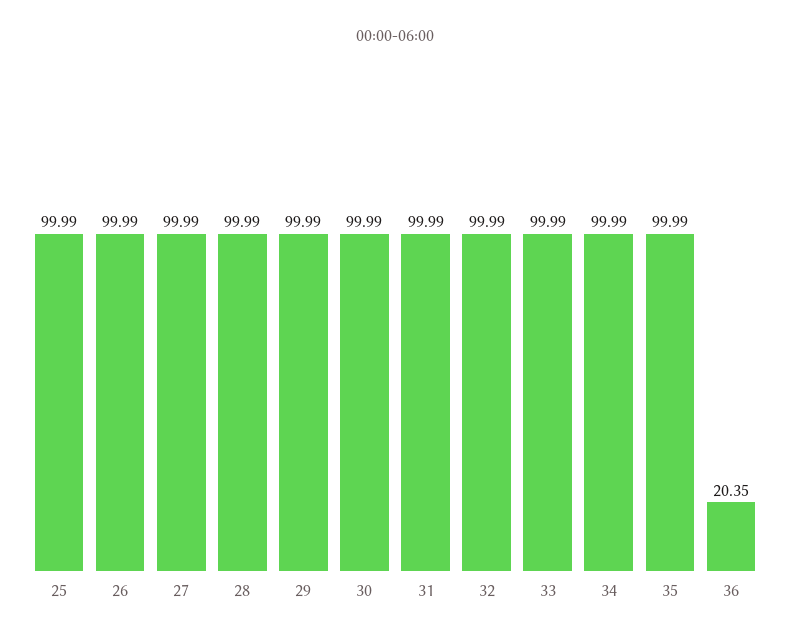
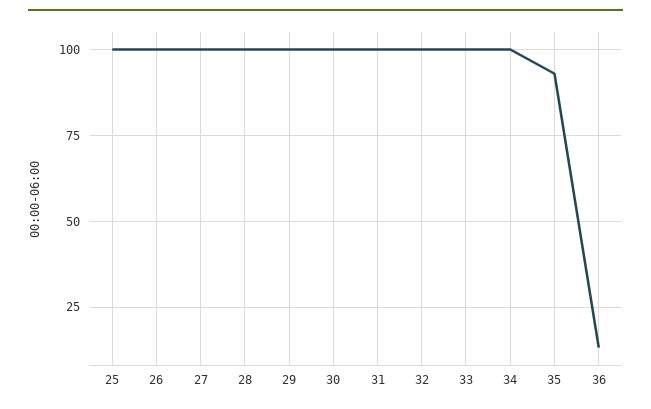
35: 99.99 -> 92.5
36: 20.35 -> 12.5

